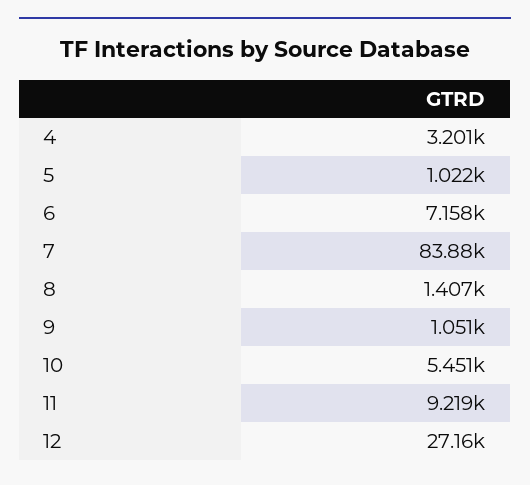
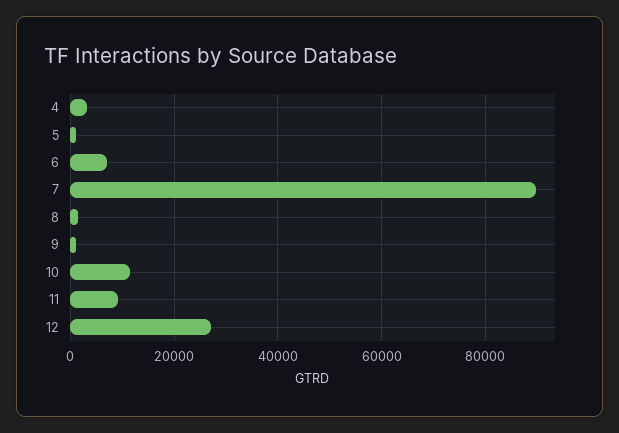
7: 83880 -> 90000
10: 5451 -> 12000

